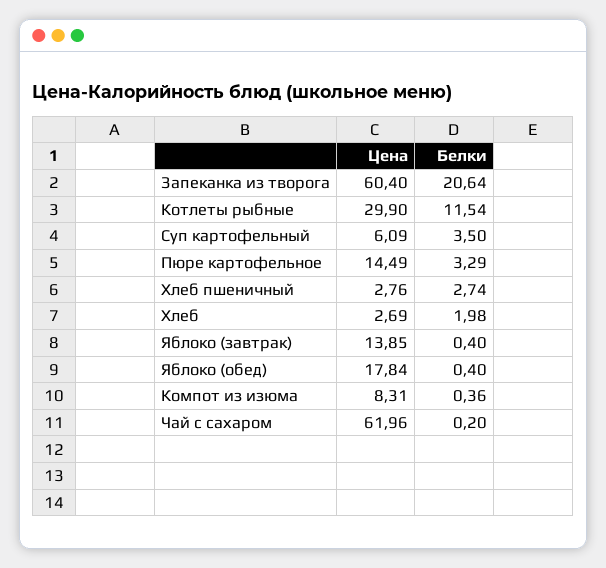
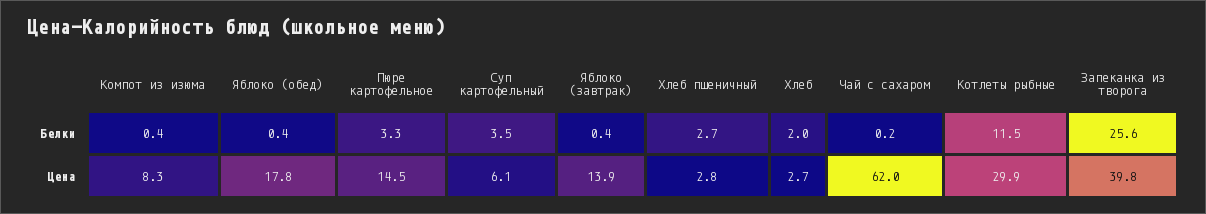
Цена, Запеканка из творога: 60.4 -> 39.8
Белки, Запеканка из творога: 20.64 -> 25.6

